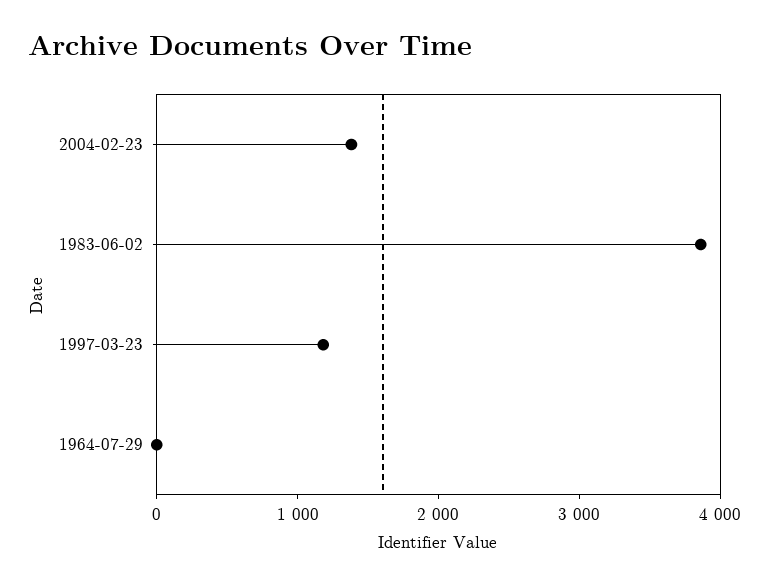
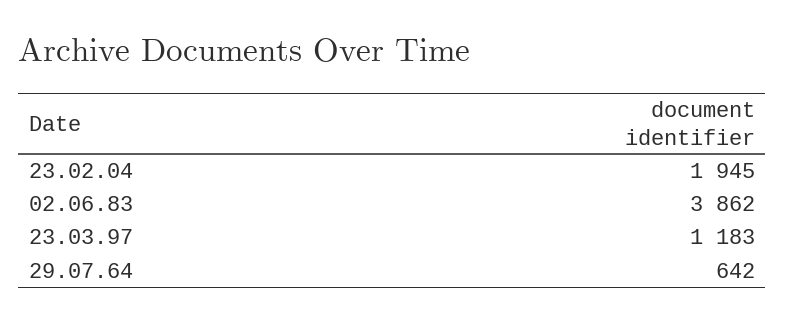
2004-02-23: 1400 -> 1945
1964-07-29: 0 -> 642

